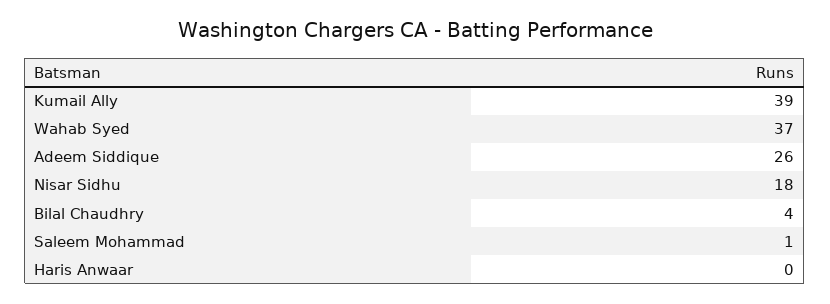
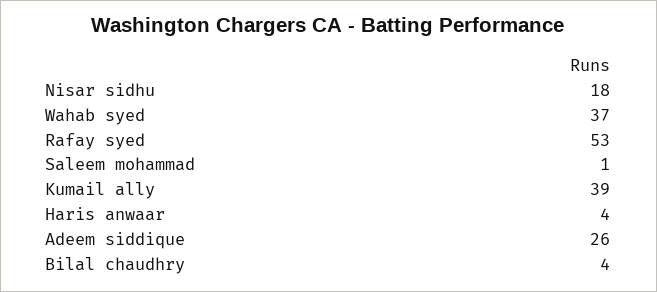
Haris Anwaar: 0 -> 4
Rafay syed: none -> 53

